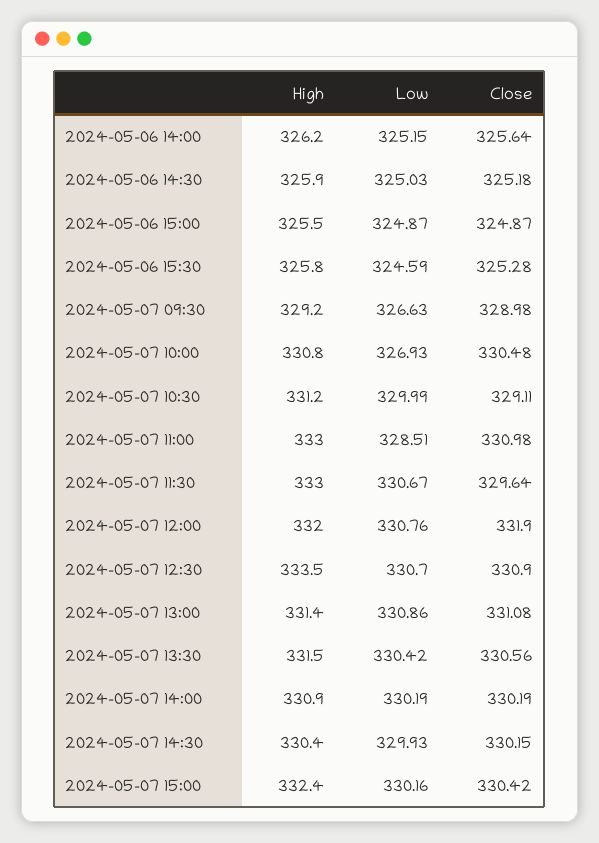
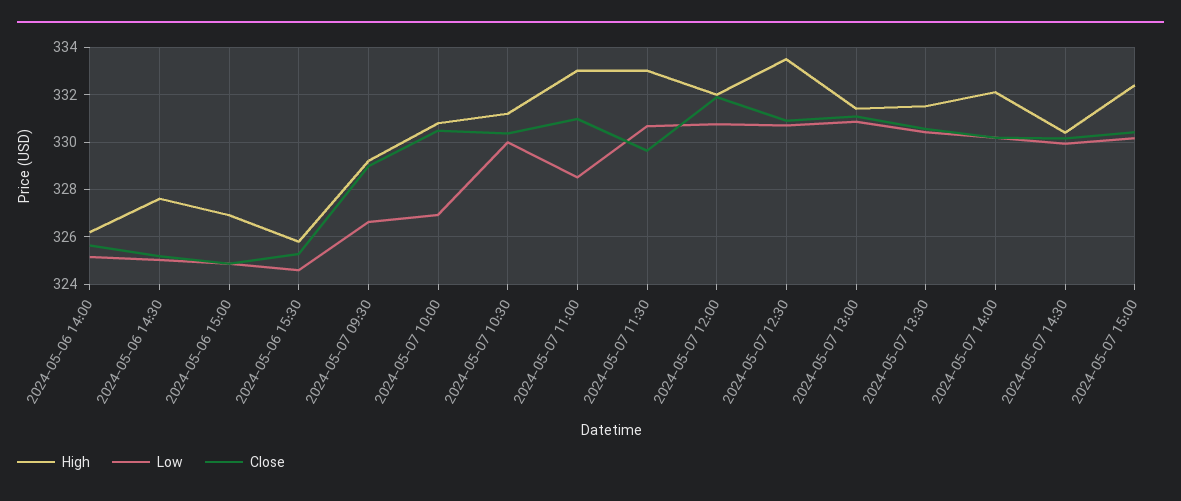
High, 2024-05-06 14:30: 325.9 -> 327.5
High, 2024-05-06 15:00: 325.5 -> 327
Close, 2024-05-07 10:30: 329.11 -> 330.5
High, 2024-05-07 14:00: 330.9 -> 332

